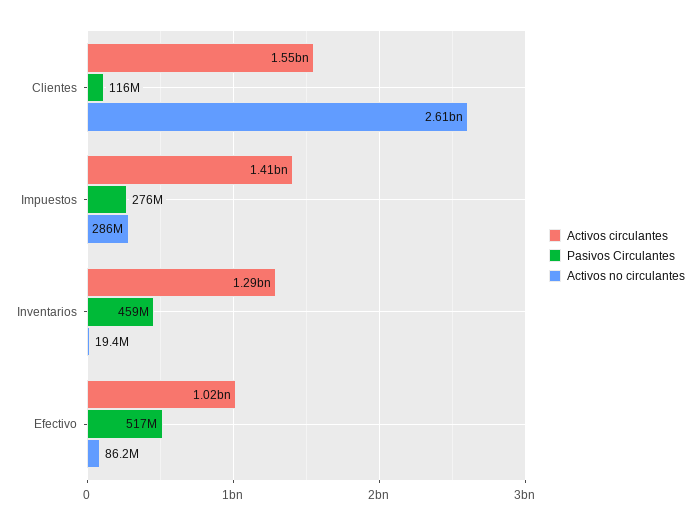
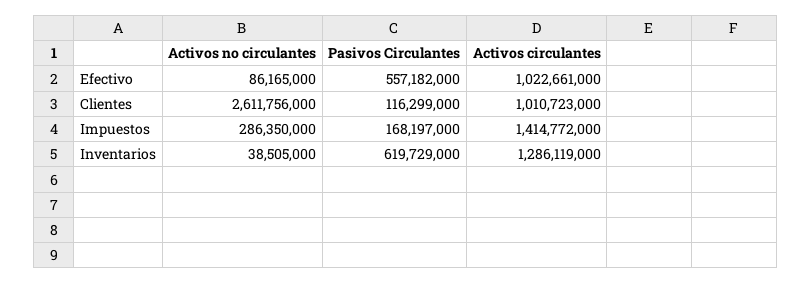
Activos circulantes, Clientes: 1550000000 -> 1010723000
Pasivos Circulantes, Impuestos: 276000000 -> 168197000
Pasivos Circulantes, Inventarios: 459000000 -> 619729000
Activos no circulantes, Inventarios: 19400000 -> 38505000
Pasivos Circulantes, Efectivo: 517000000 -> 557182000

